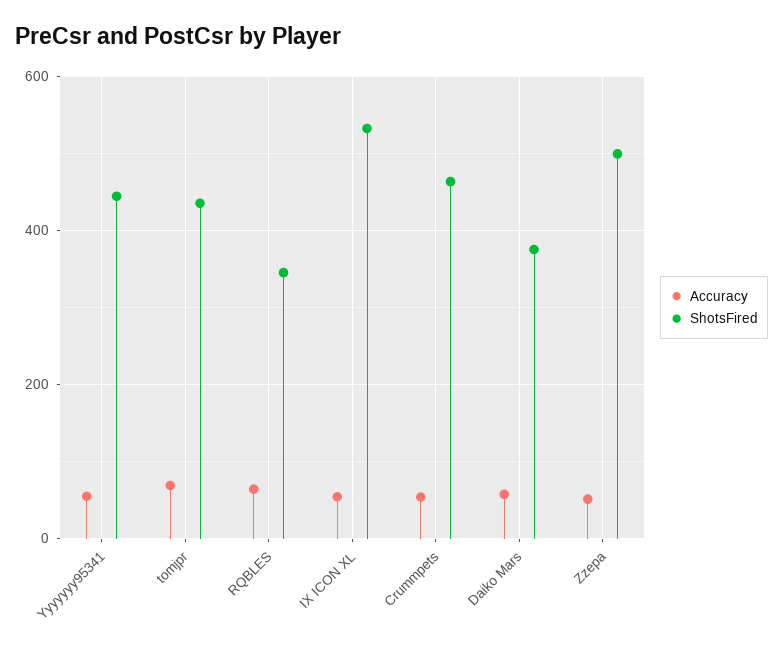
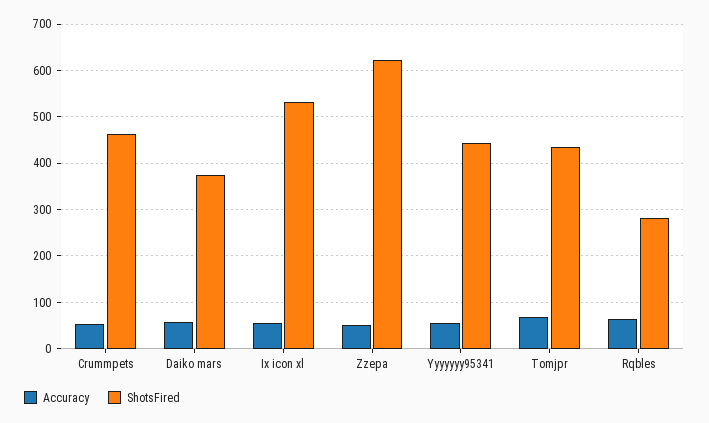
ShotsFired, RQBLES: 340 -> 280
ShotsFired, Zzepa: 500 -> 620

